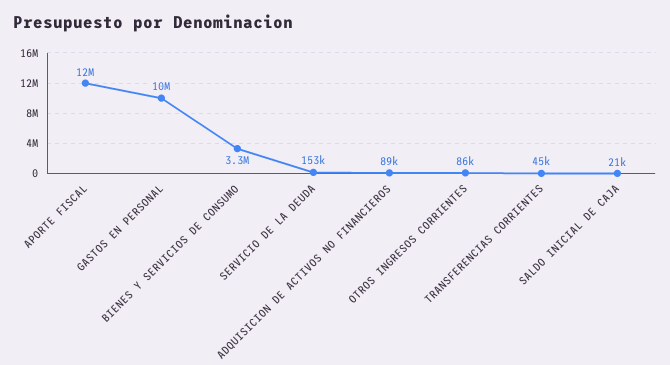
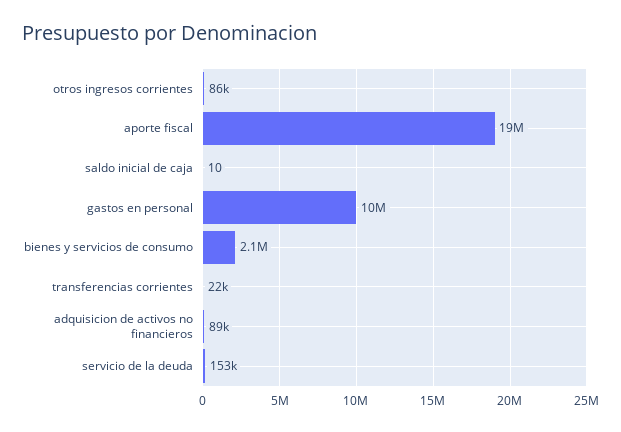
APORTE FISCAL: 12000000 -> 19000000
BIENES Y SERVICIOS DE CONSUMO: 3300000 -> 2100000
TRANSFERENCIAS CORRIENTES: 45000 -> 22000
SALDO INICIAL DE CAJA: 21000 -> 10

